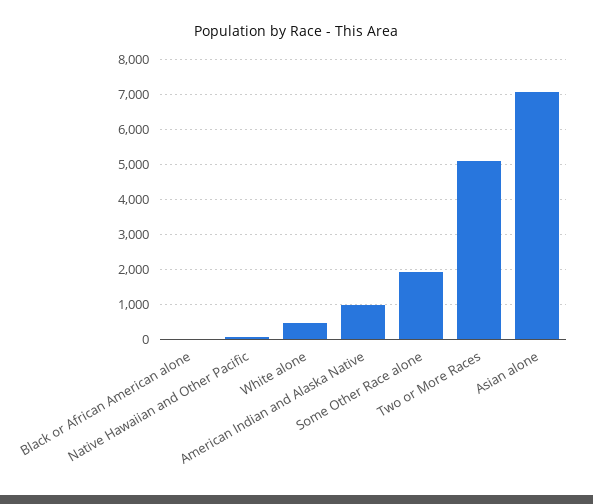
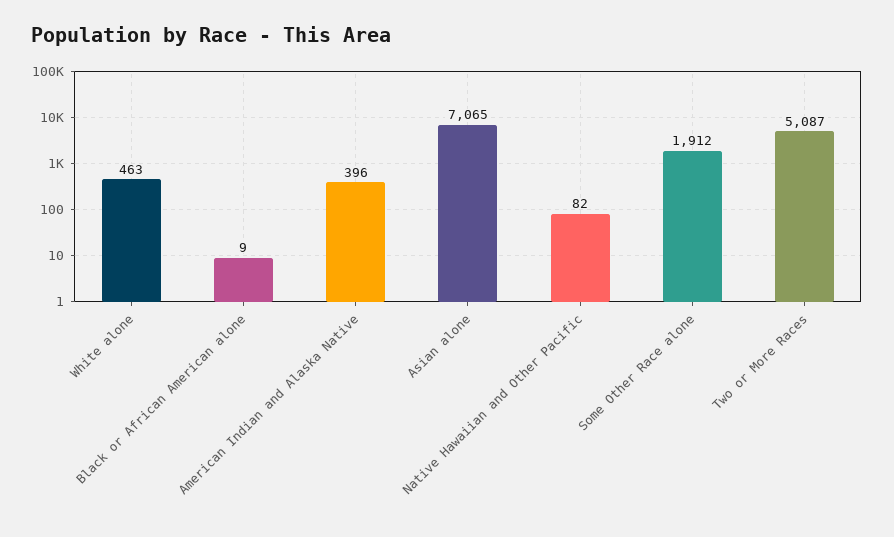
American Indian and Alaska Native: 1000 -> 396

